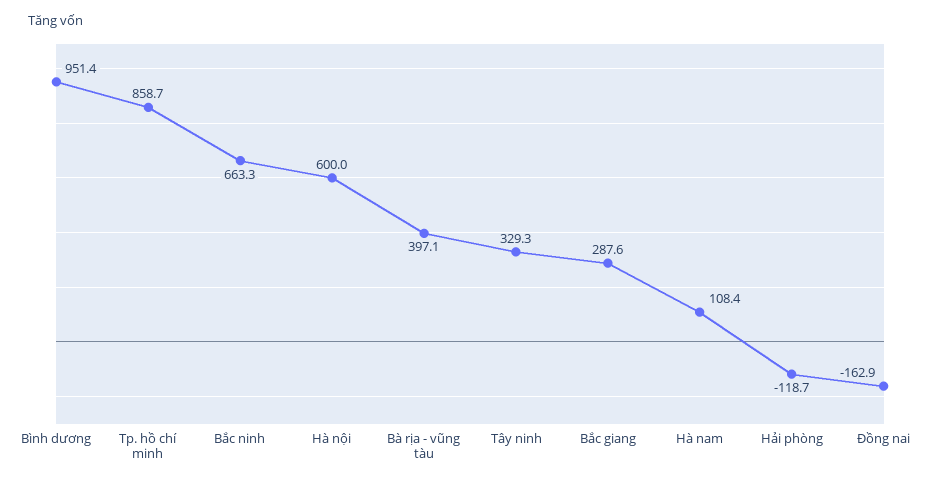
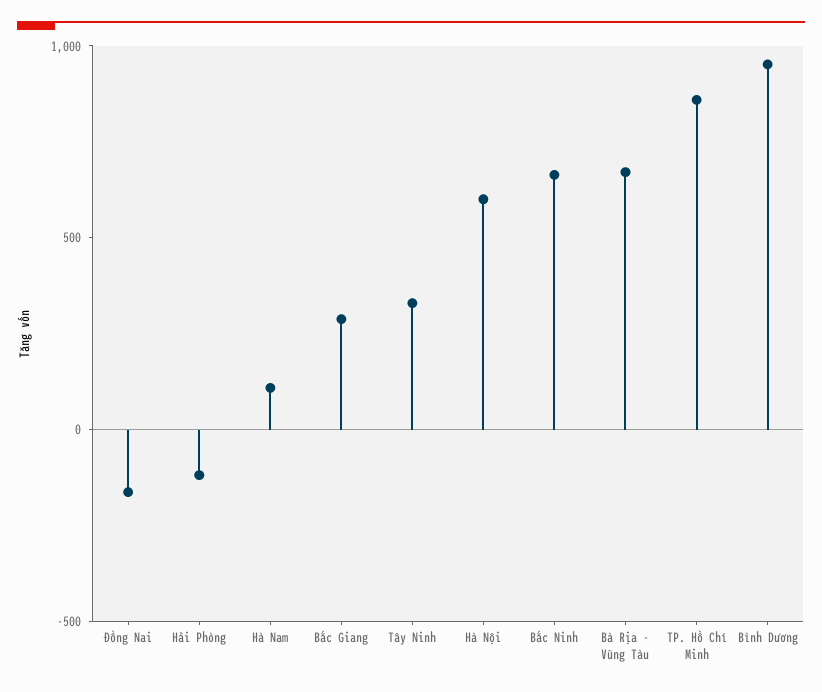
Bà rịa - vũng tàu: 397.1 -> 700

